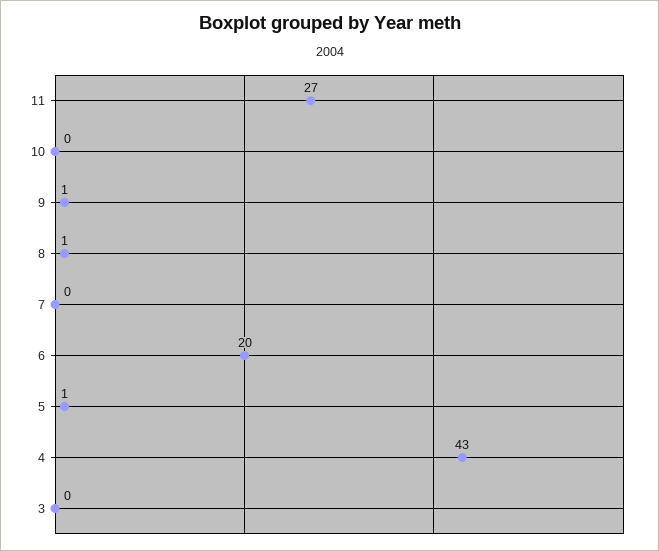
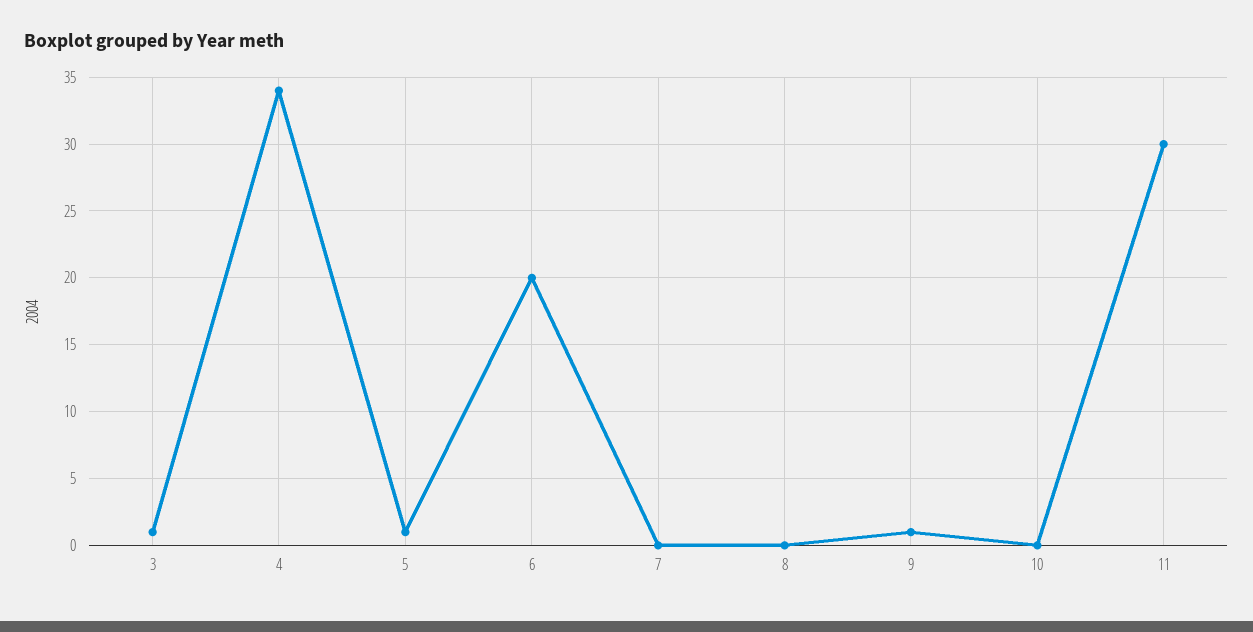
11: 27 -> 30
8: 1 -> 0
4: 43 -> 34
3: 0 -> 1

